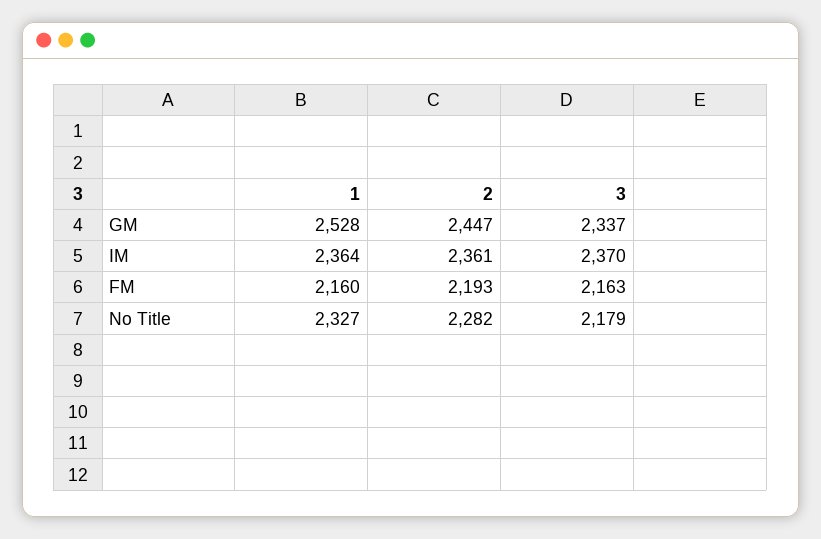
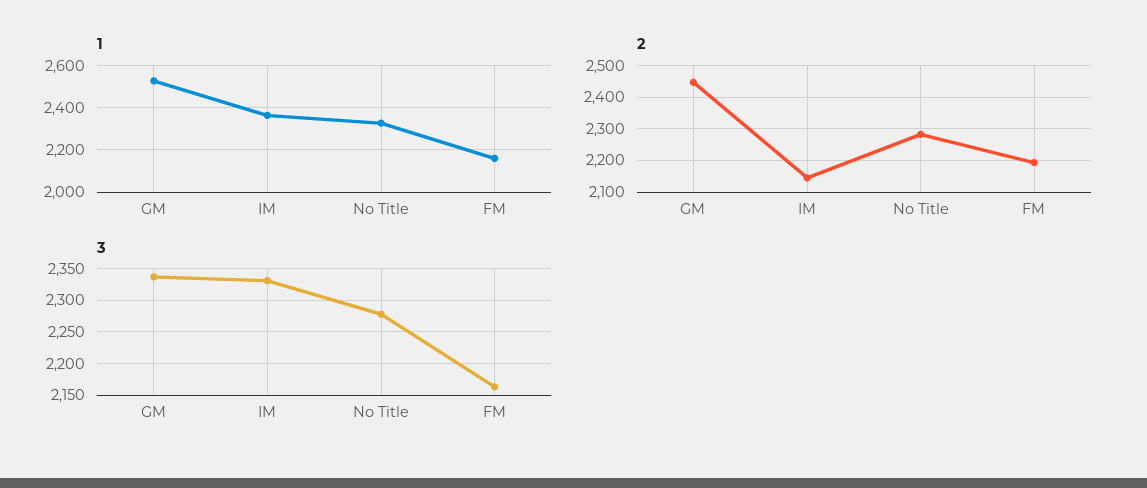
2, IM: 2361 -> 2140
3, IM: 2370 -> 2330
3, No Title: 2179 -> 2280

